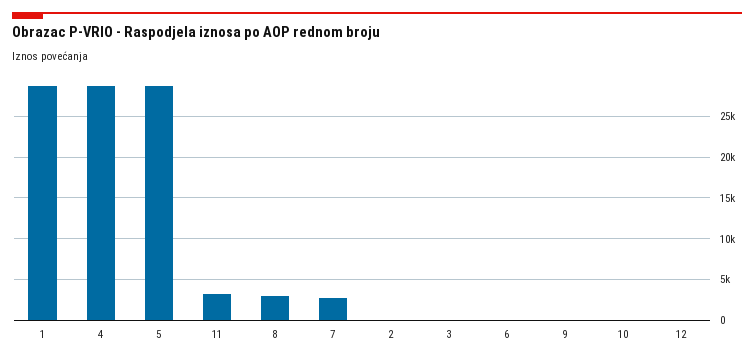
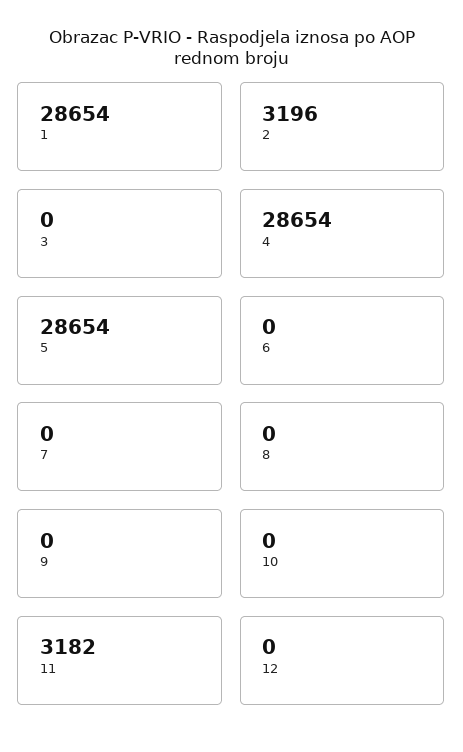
8: 3000 -> 0
7: 3000 -> 0
2: 0 -> 3196

